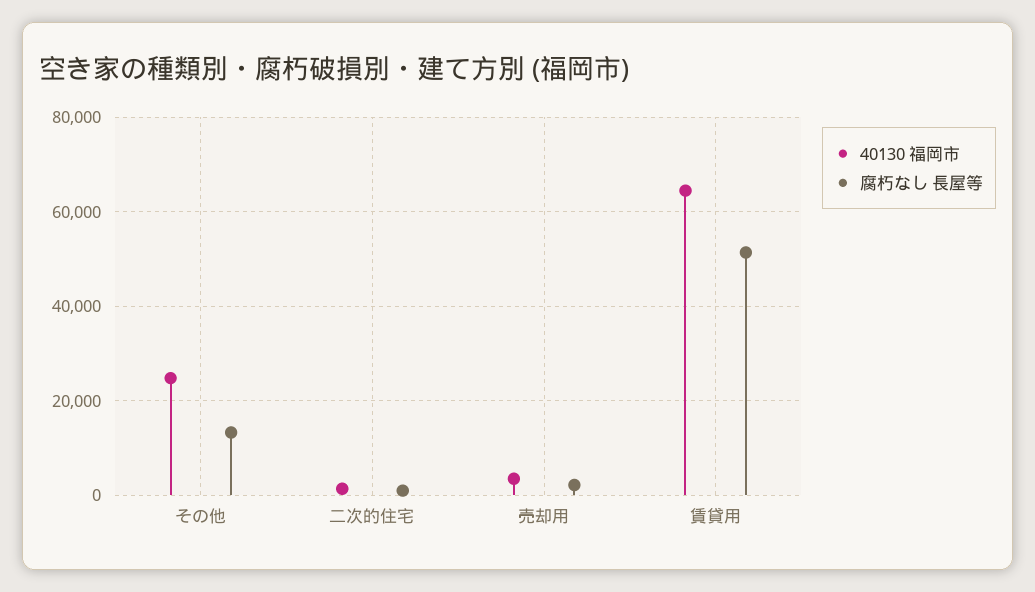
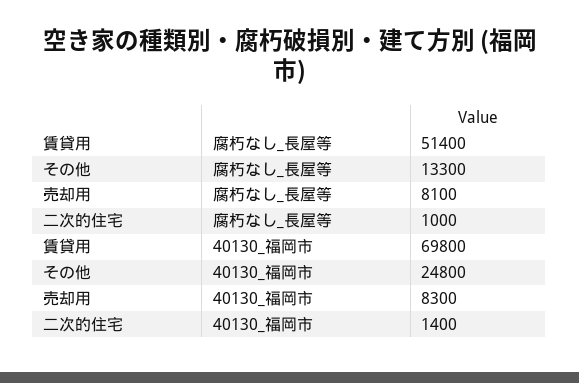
40130 福岡市, 売却用: 4000 -> 8300
腐朽なし 長屋等, 売却用: 2000 -> 8100
40130 福岡市, 賃貸用: 64000 -> 69800

